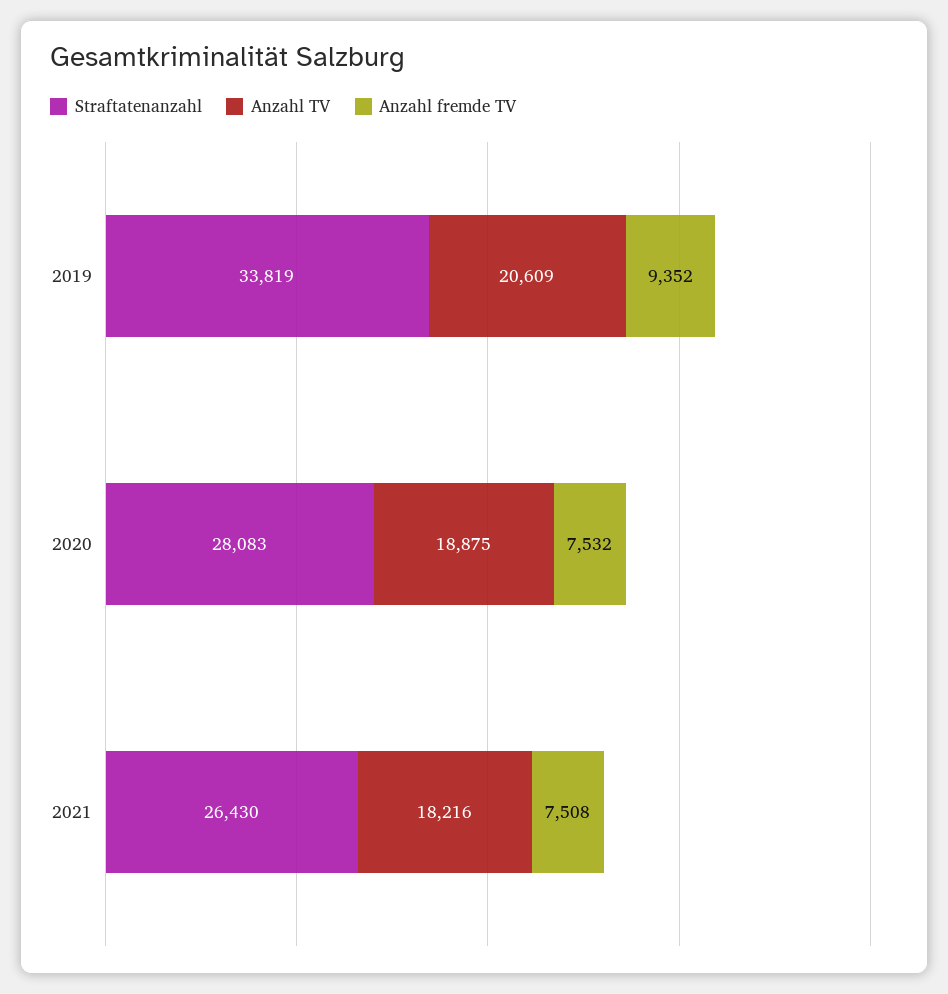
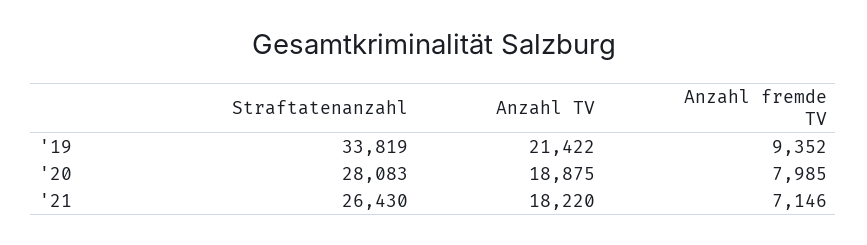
Anzahl TV, 2019: 20609 -> 21422
Anzahl fremde TV, 2020: 7532 -> 7985
Anzahl TV, 2021: 18216 -> 18220
Anzahl fremde TV, 2021: 7508 -> 7146

